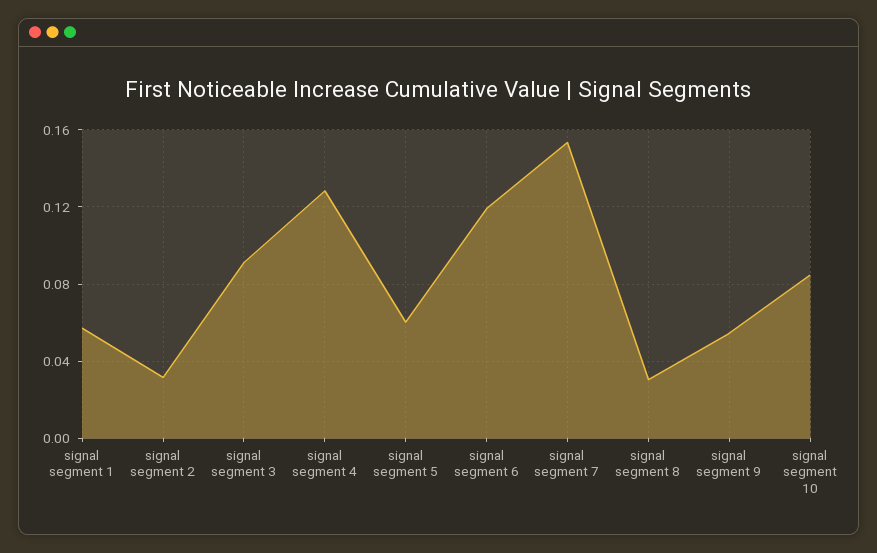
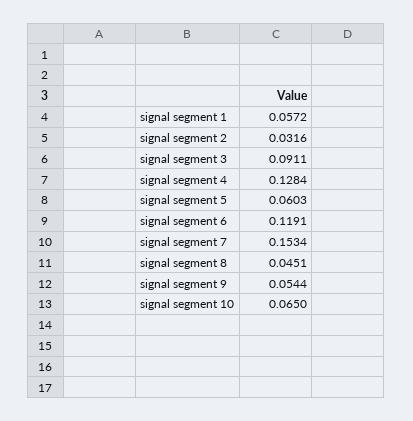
signal segment 8: 0.03 -> 0.0451
signal segment 10: 0.085 -> 0.065

